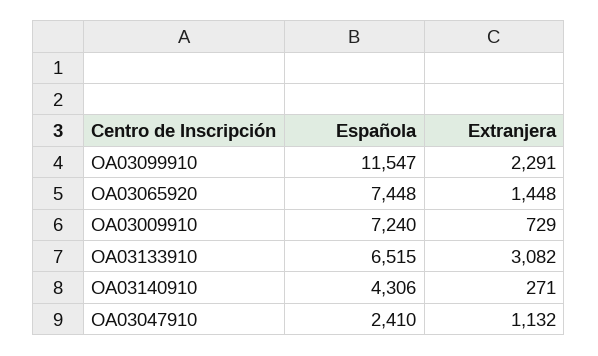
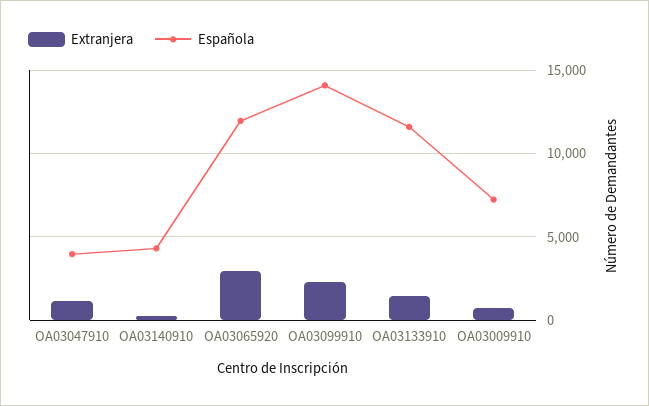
Española, OA03099910: 11547 -> 14000
Española, OA03065920: 7448 -> 12000
Extranjera, OA03065920: 1448 -> 3000
Española, OA03133910: 6515 -> 11500
Extranjera, OA03133910: 3082 -> 1500
Española, OA03047910: 2410 -> 4000

